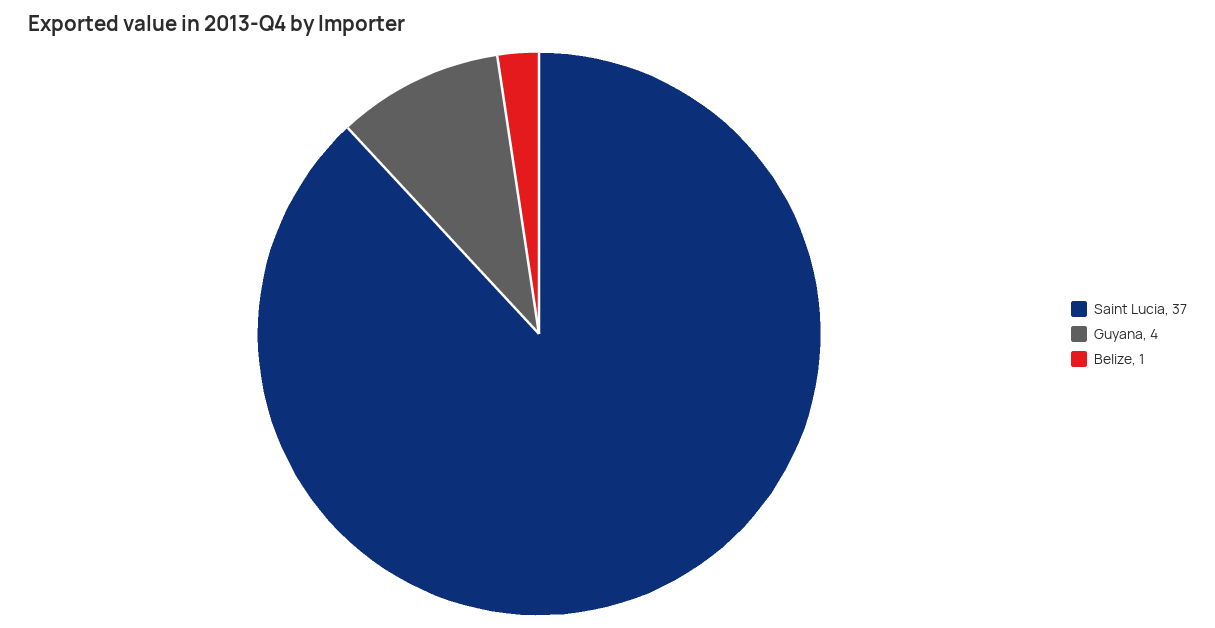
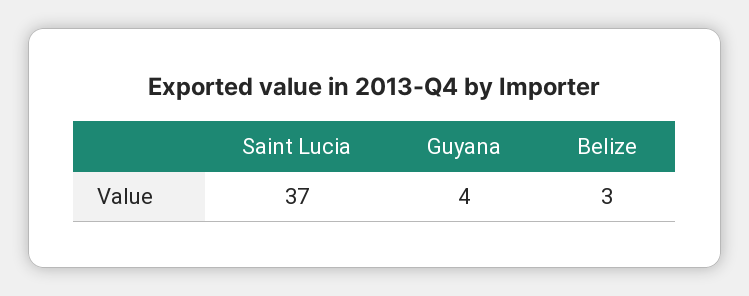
Belize: 1 -> 3

